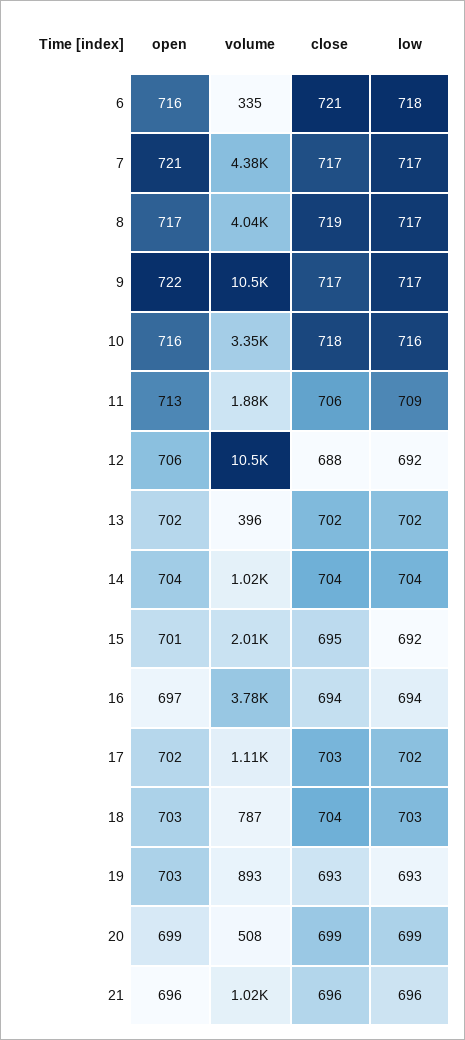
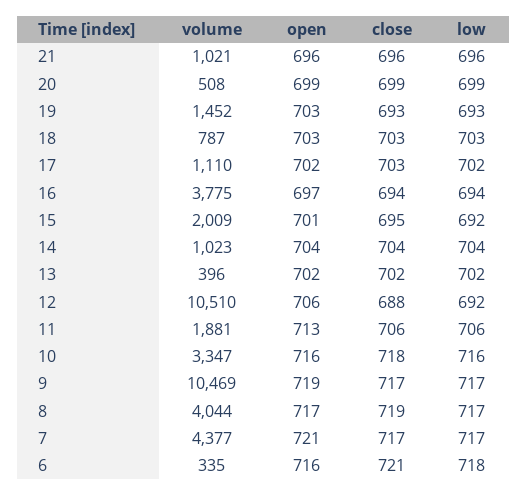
open, 9: 722 -> 719
low, 11: 709 -> 706
close, 18: 704 -> 703
volume, 19: 893 -> 1452

